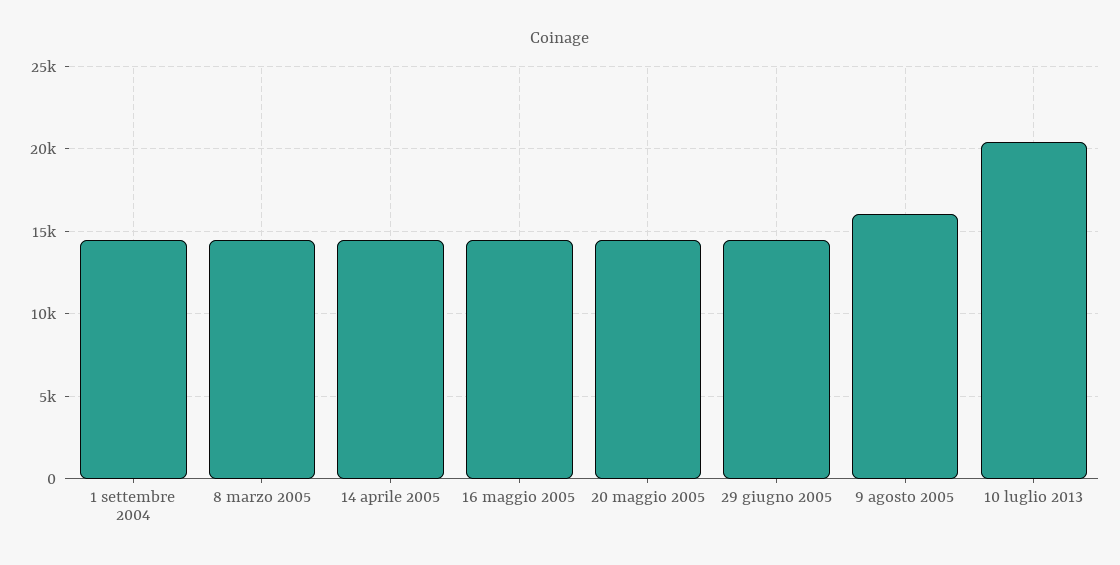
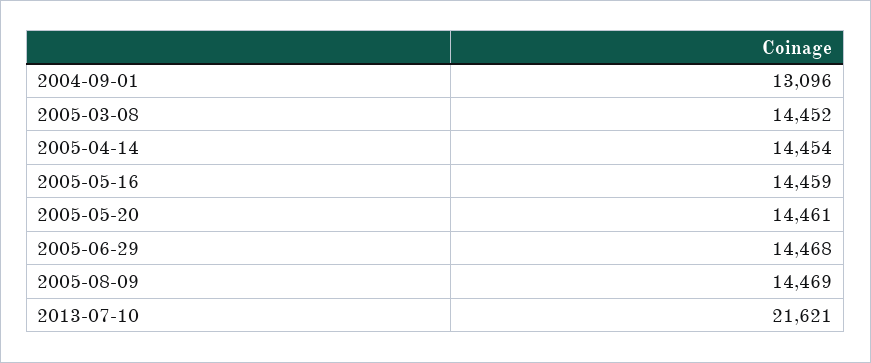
1 settembre 2004: 14500 -> 13096
9 agosto 2005: 16000 -> 14469
10 luglio 2013: 20500 -> 21621

